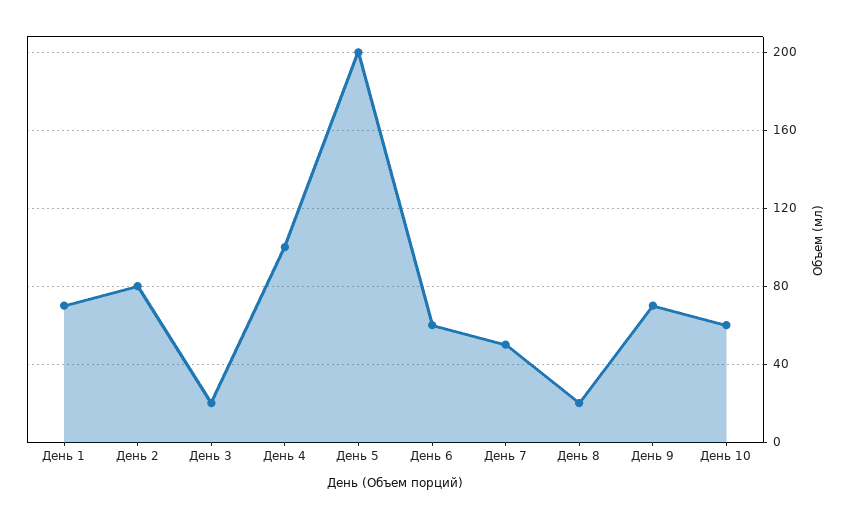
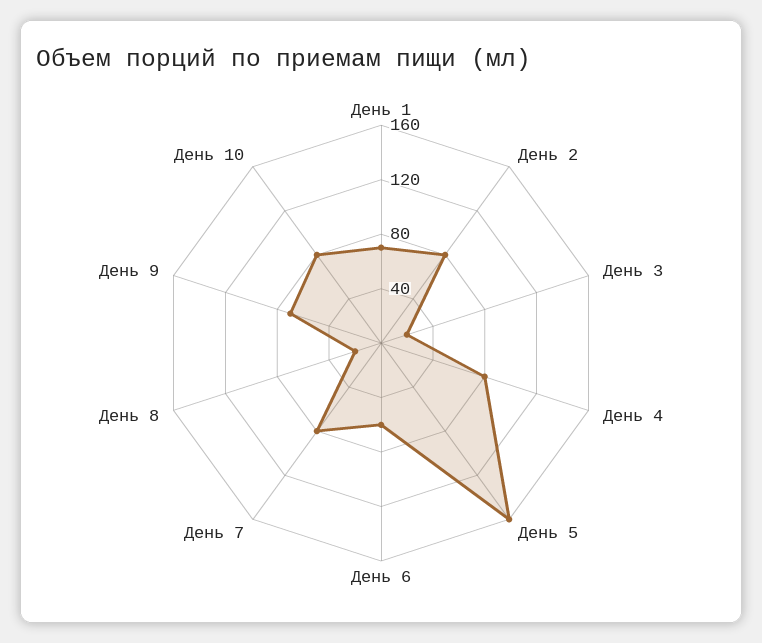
День 4: 100 -> 80
День 5: 200 -> 160
День 7: 50 -> 80
День 10: 60 -> 80

